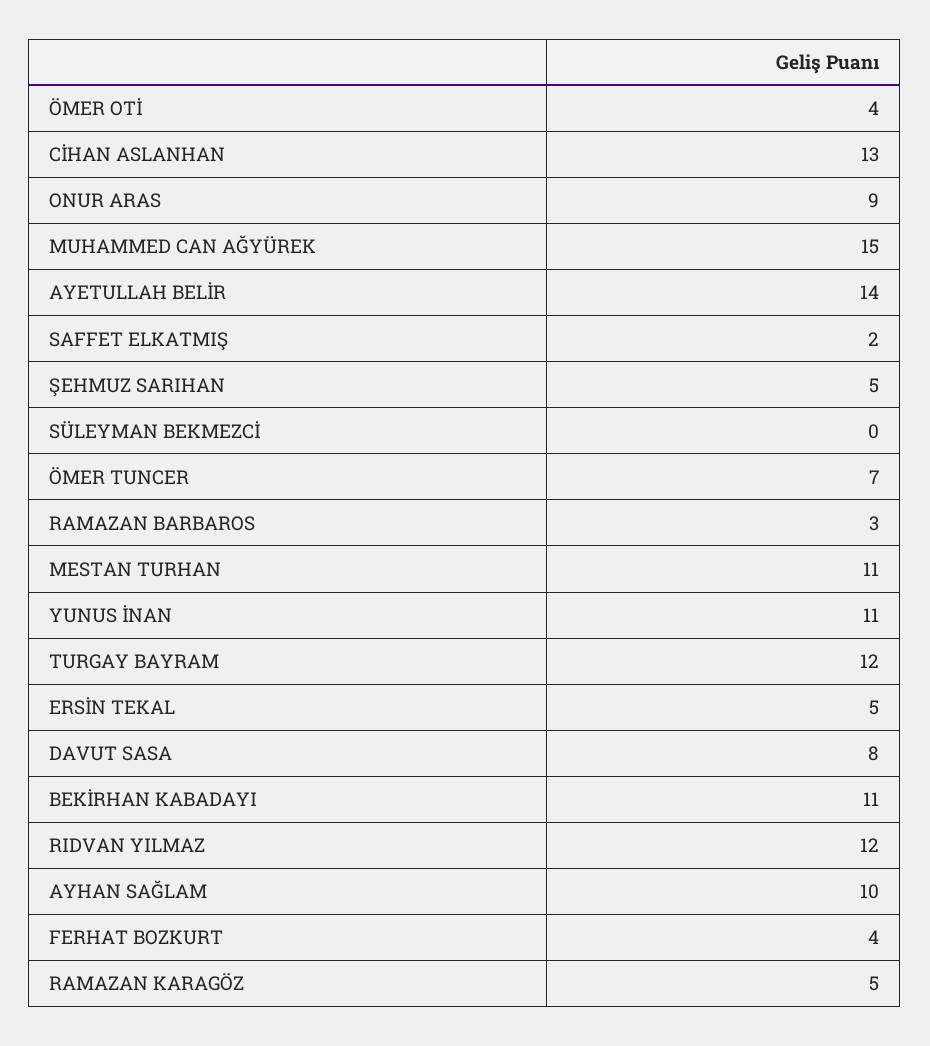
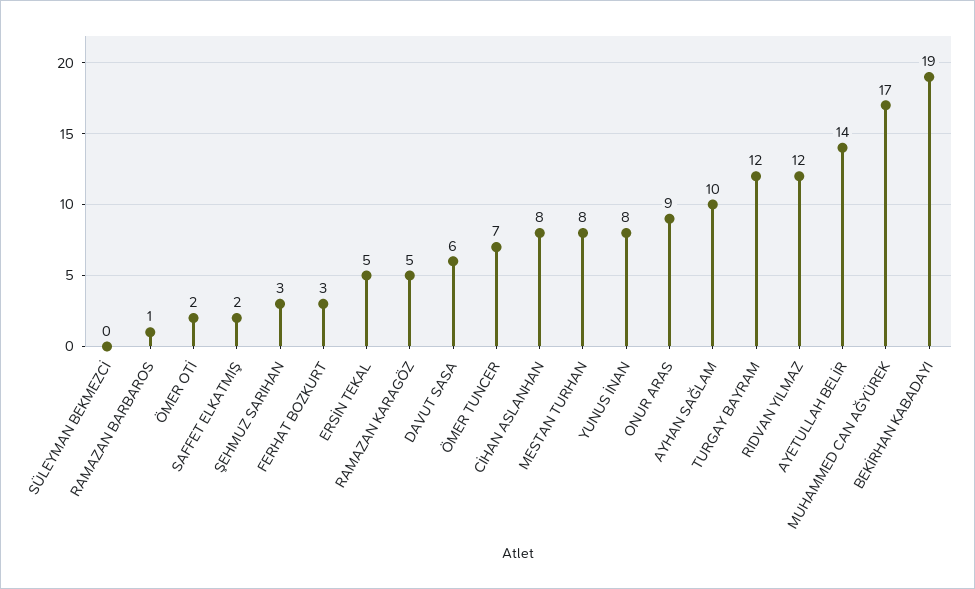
ÖMER OTİ: 4 -> 2
CİHAN ASLANHAN: 13 -> 8
MUHAMMED CAN AĞYÜREK: 15 -> 17
ŞEHMUZ SARIHAN: 5 -> 3
RAMAZAN BARBAROS: 3 -> 1
MESTAN TURHAN: 11 -> 8
YUNUS İNAN: 11 -> 8
DAVUT SASA: 8 -> 6
BEKİRHAN KABADAYI: 11 -> 19
FERHAT BOZKURT: 4 -> 3

